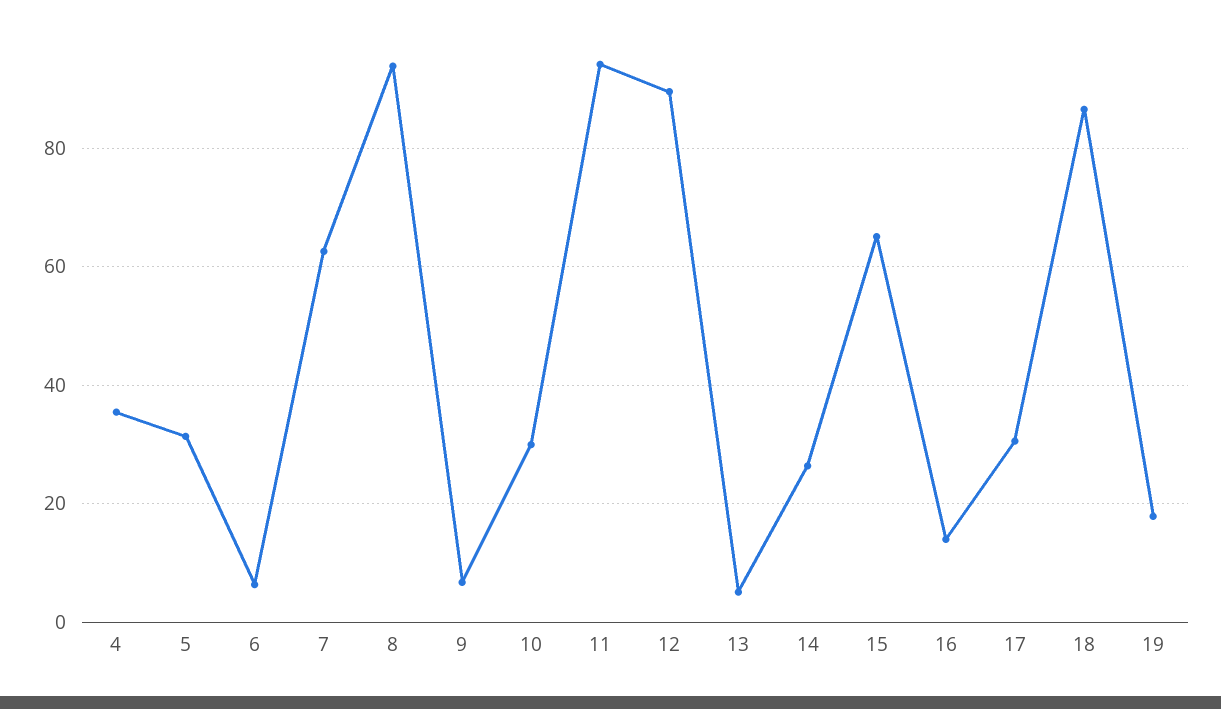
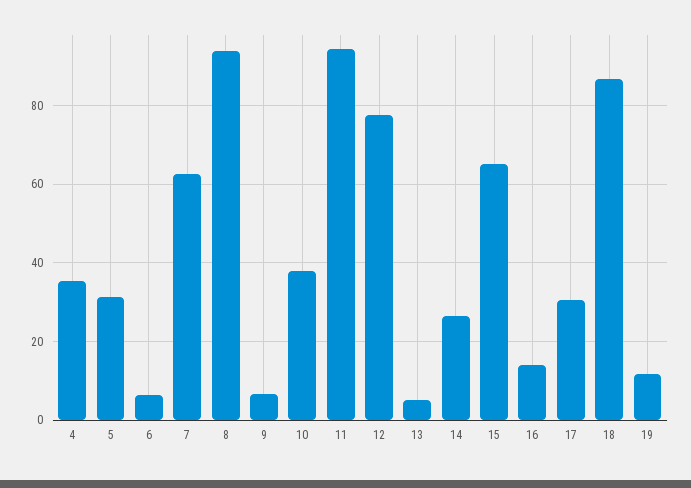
10: 30 -> 38
12: 90 -> 78
19: 18 -> 12

